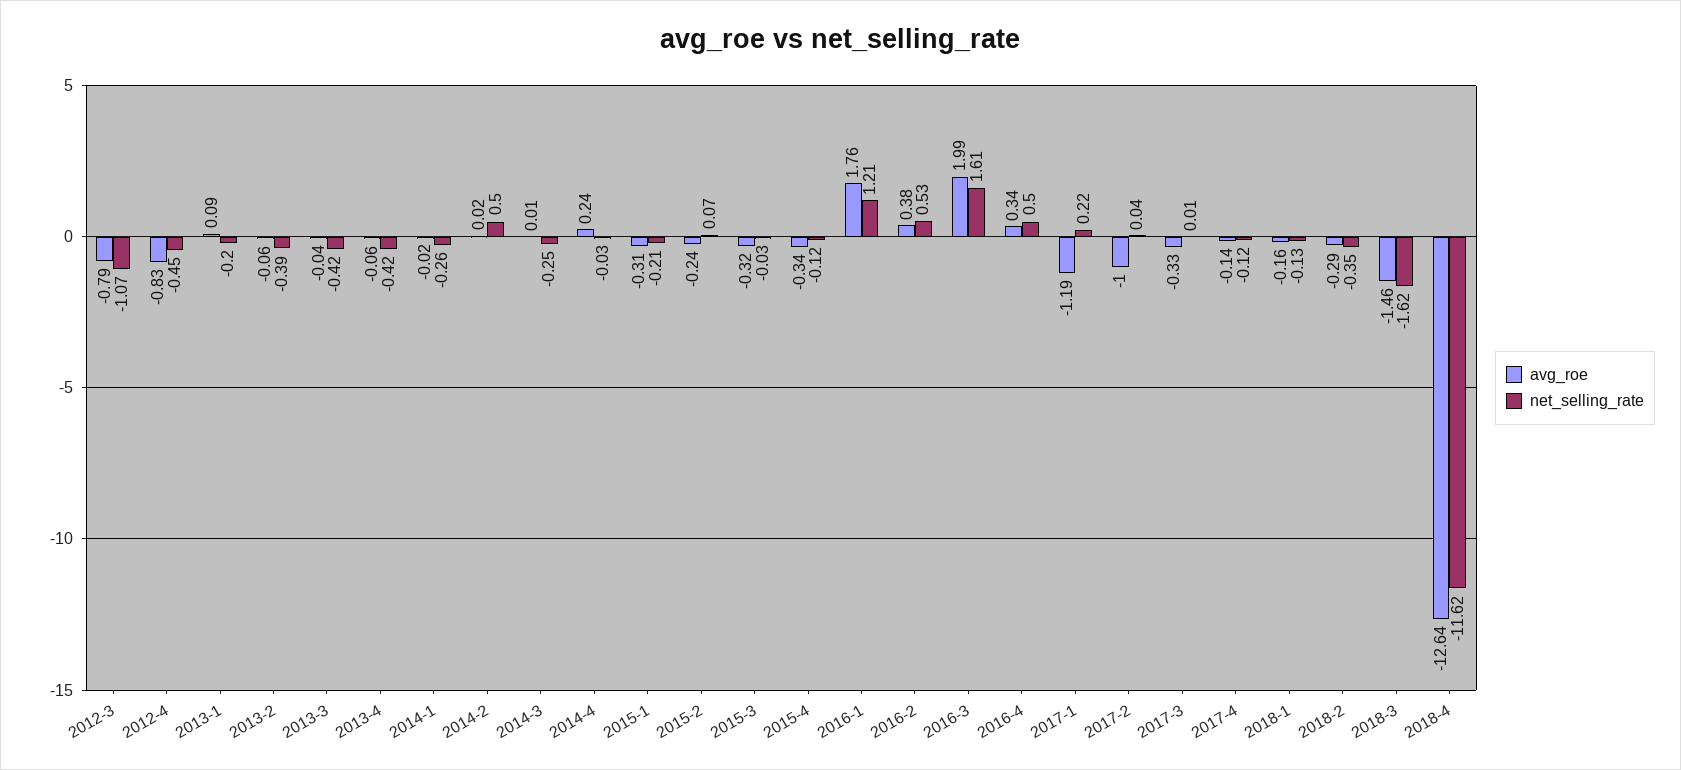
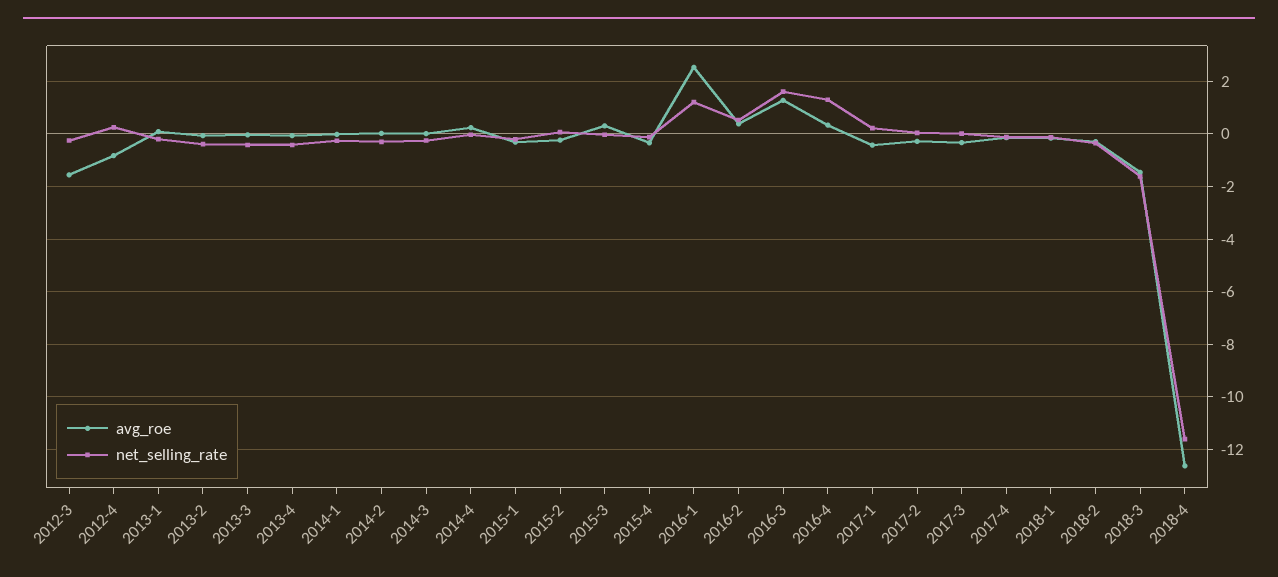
avg_roe, 2012-3: -0.79 -> -1.5
net_selling_rate, 2012-3: -1.07 -> -0.25
net_selling_rate, 2012-4: -0.45 -> 0.25
net_selling_rate, 2014-2: 0.5 -> -0.25
avg_roe, 2015-3: -0.32 -> 0.25
avg_roe, 2016-1: 1.76 -> 2.5
avg_roe, 2016-3: 1.99 -> 1.25
net_selling_rate, 2016-4: 0.5 -> 1.25
avg_roe, 2017-1: -1.19 -> -0.5
avg_roe, 2017-2: -1 -> -0.25

